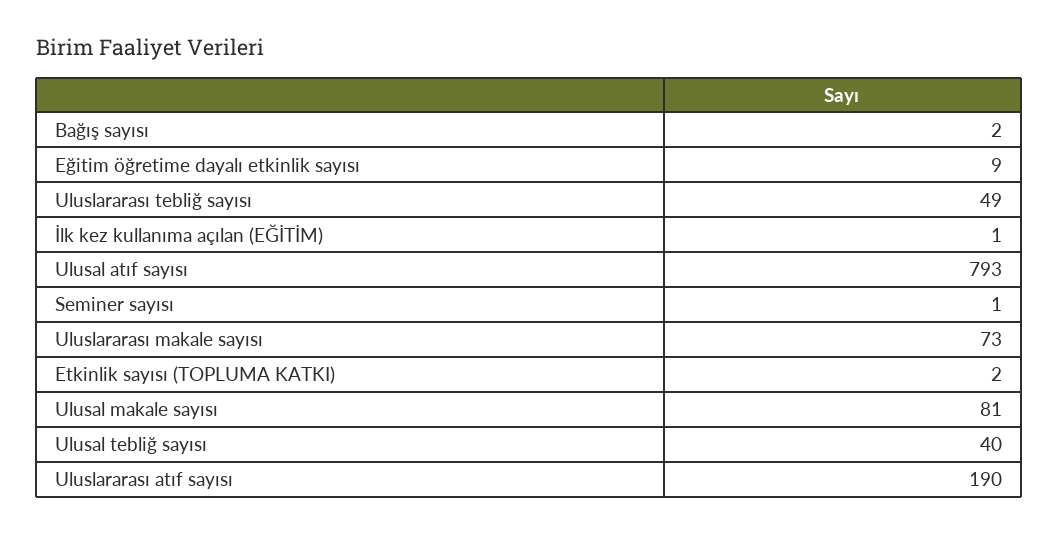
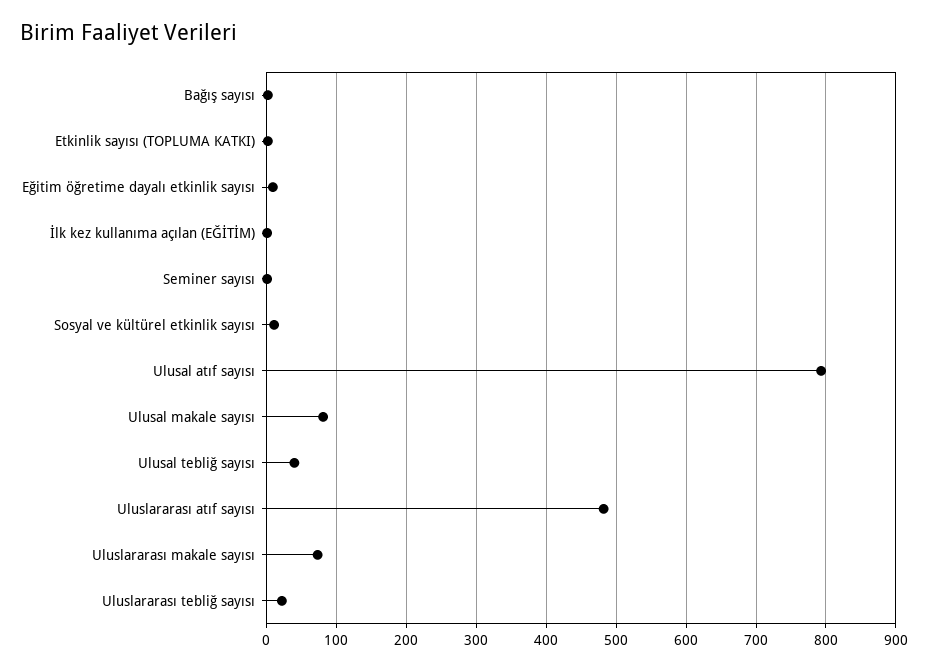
Uluslararası tebliğ sayısı: 49 -> 20
Uluslararası atıf sayısı: 190 -> 480
Sosyal ve kültürel etkinlik sayısı: none -> 10

